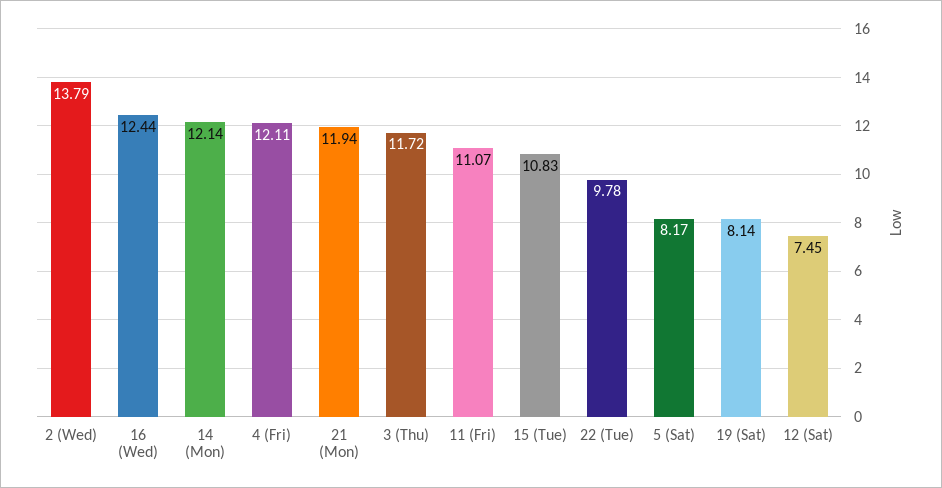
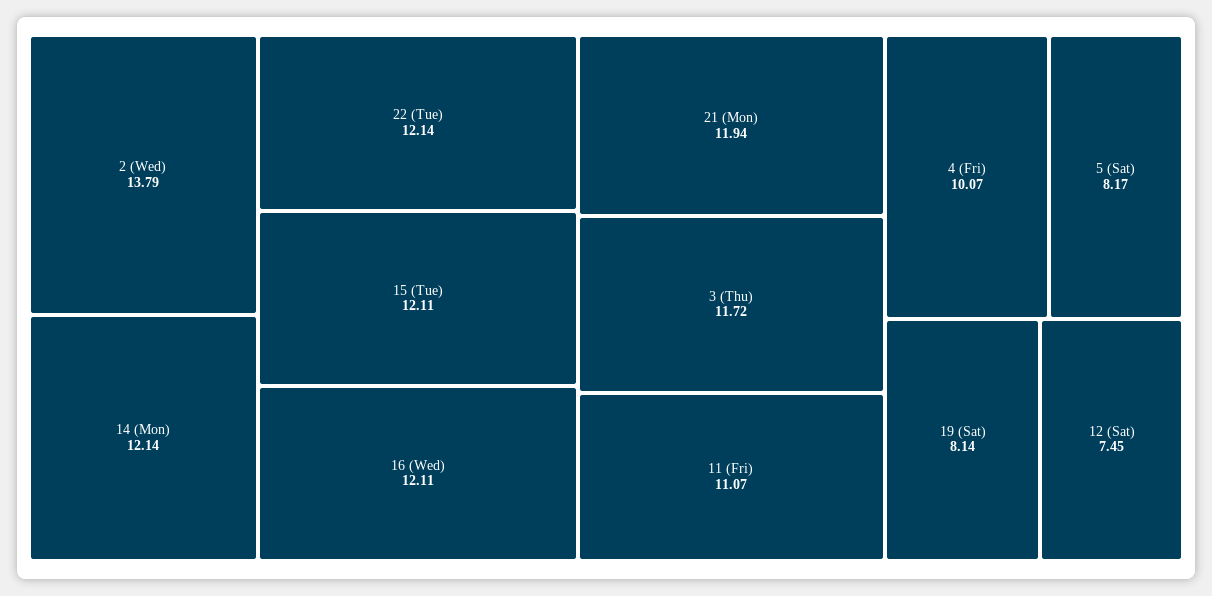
16 (Wed): 12.44 -> 12.11
4 (Fri): 12.11 -> 10.07
15 (Tue): 10.83 -> 12.11
22 (Tue): 9.78 -> 12.14

